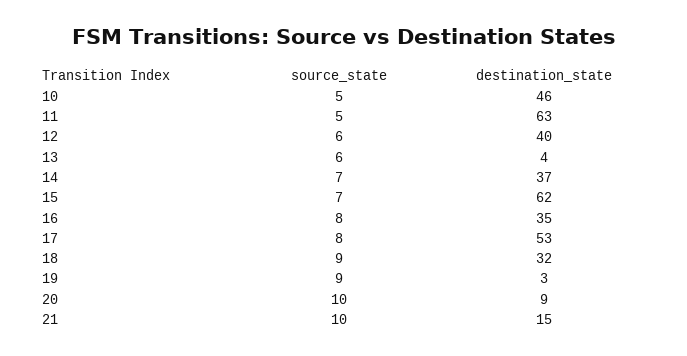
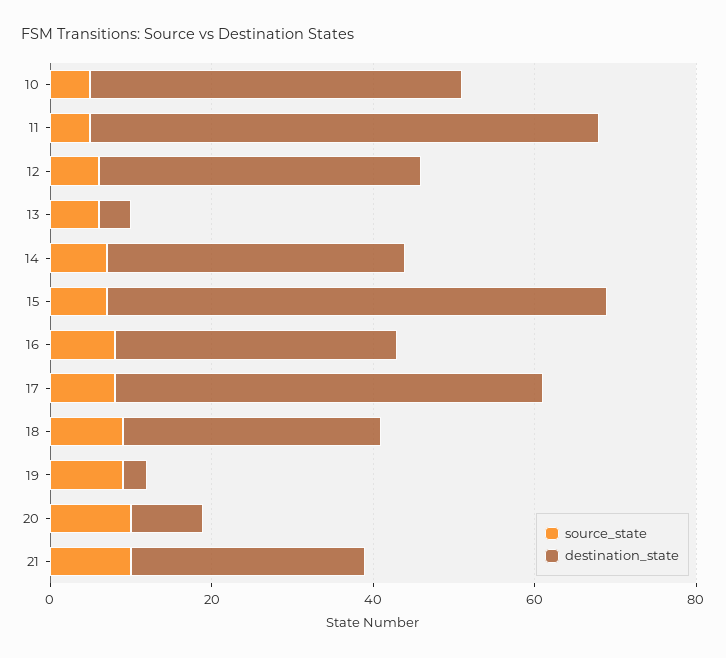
destination_state, 21: 15 -> 30

